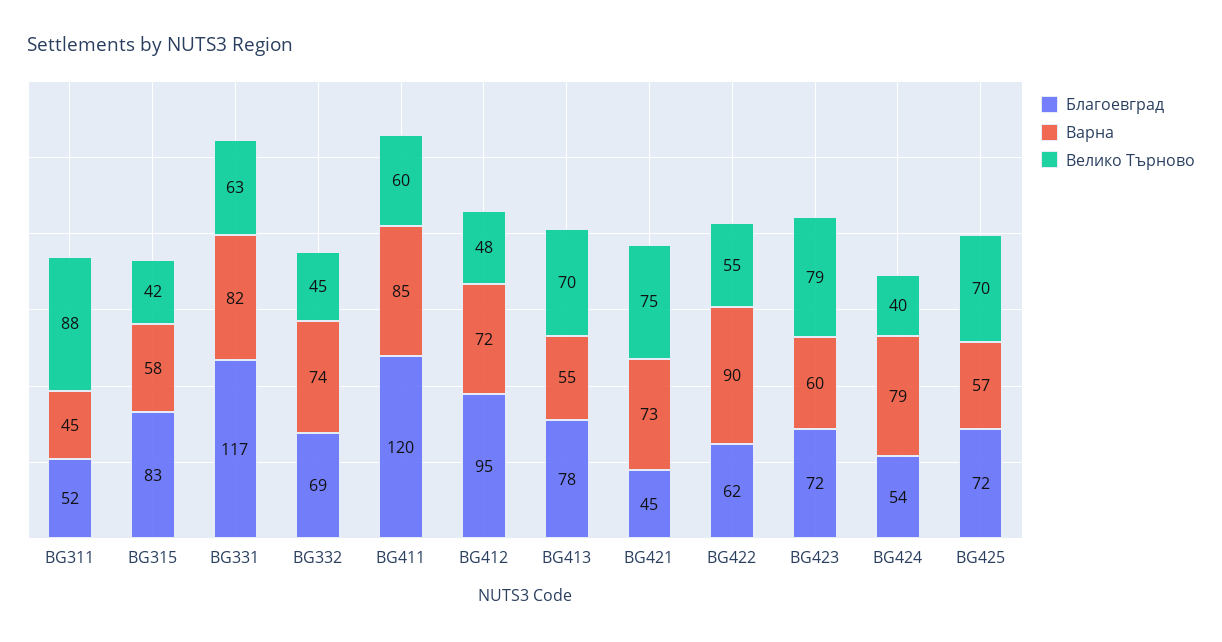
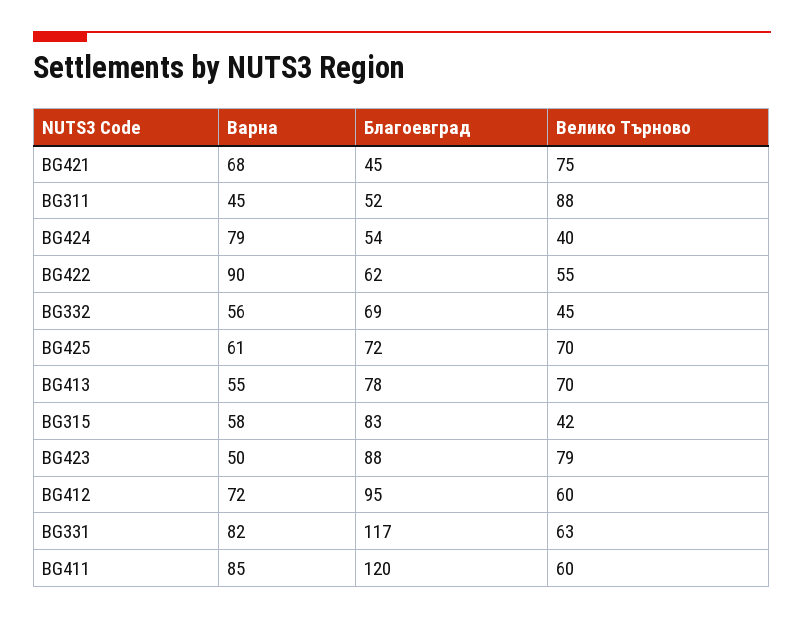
Варна, BG332: 74 -> 56
Велико Търново, BG412: 48 -> 60
Варна, BG421: 73 -> 68
Благоевград, BG423: 72 -> 88
Варна, BG423: 60 -> 50
Варна, BG425: 57 -> 61

